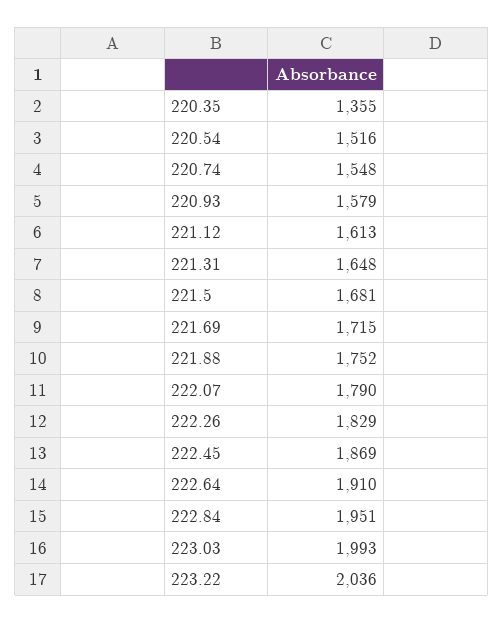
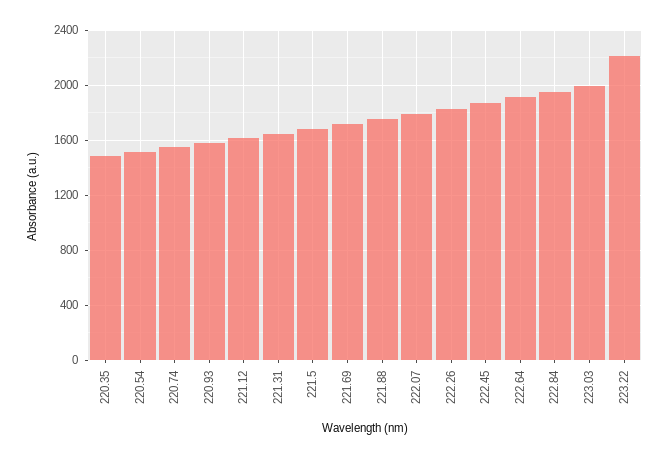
220.35: 1355 -> 1500
223.22: 2036 -> 2200

